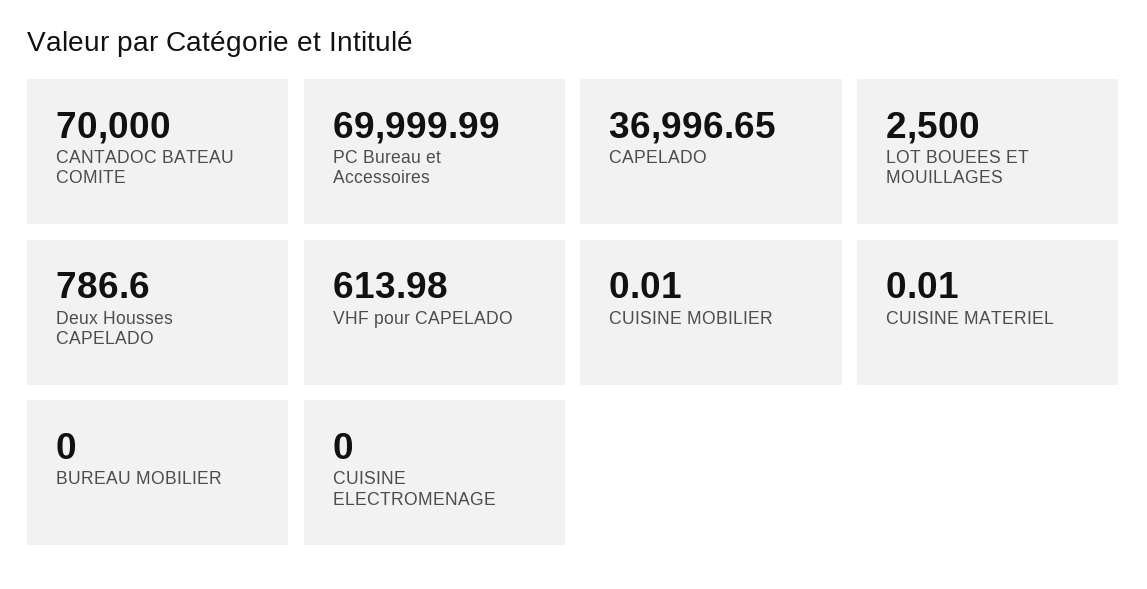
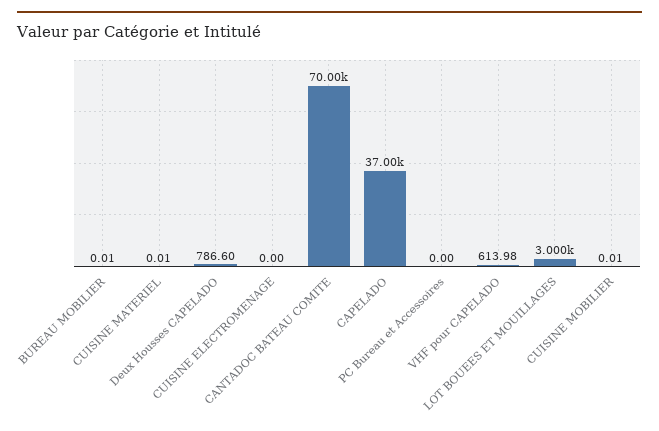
PC Bureau et Accessoires: 69999.99 -> 0
CAPELADO: 36996.65 -> 37000
LOT BOUEES ET MOUILLAGES: 2500 -> 3000
BUREAU MOBILIER: 0 -> 0.01

